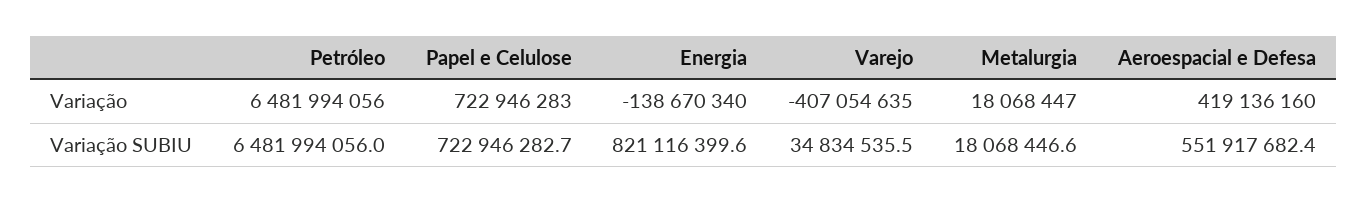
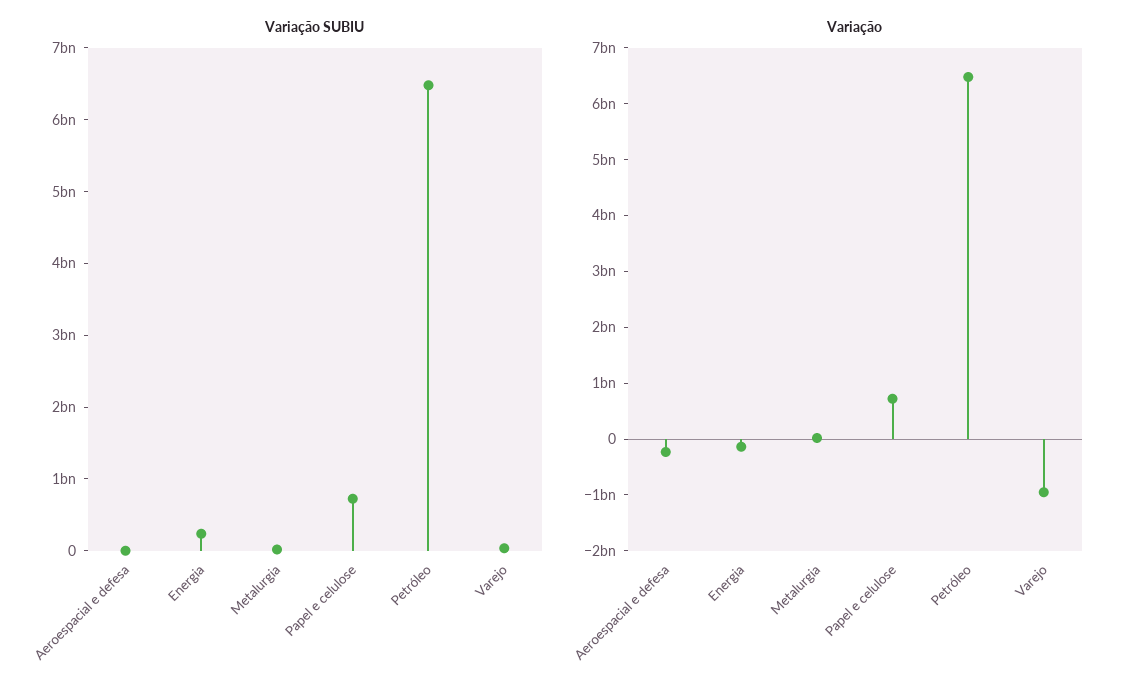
Variação, Varejo: -407054635 -> -1000000000
Variação, Aeroespacial e Defesa: 419136160 -> -200000000
Variação SUBIU, Energia: 821116399.6 -> 200000000
Variação SUBIU, Aeroespacial e Defesa: 551917682.4 -> 0

